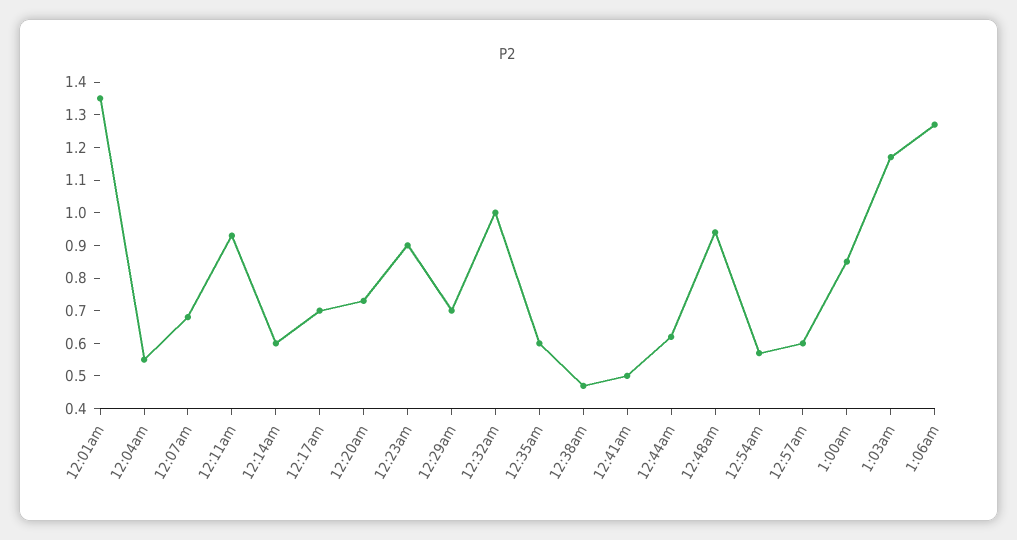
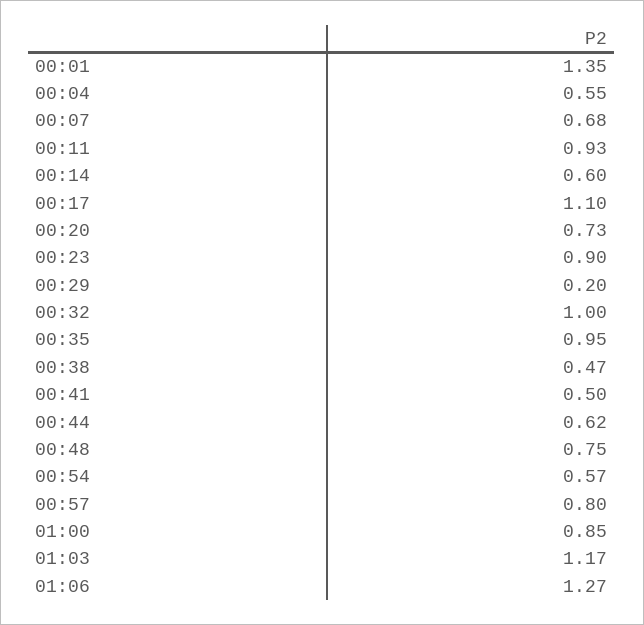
12:17am: 0.7 -> 1.1
12:29am: 0.7 -> 0.2
12:35am: 0.6 -> 0.95
12:48am: 0.95 -> 0.75
12:57am: 0.6 -> 0.8

